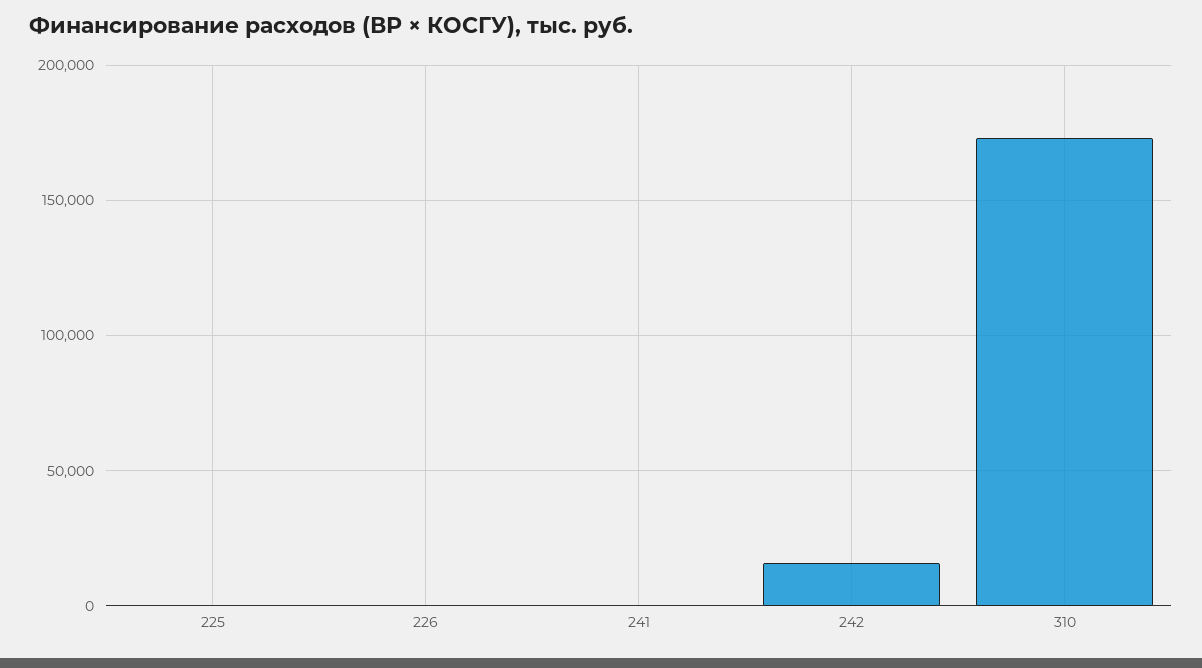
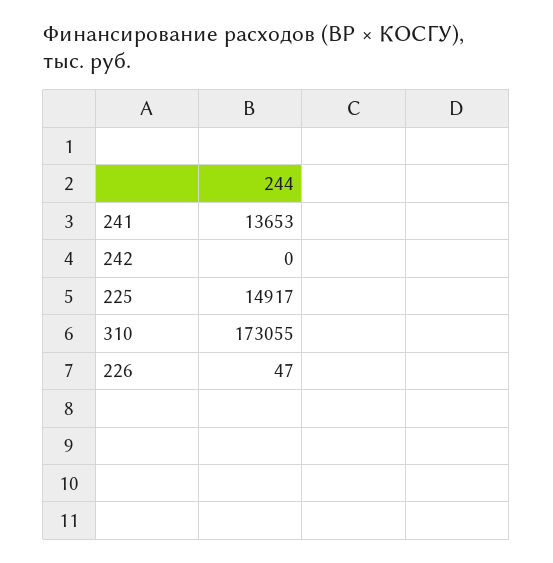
225: 0 -> 14917
241: 0 -> 13653
242: 15000 -> 0

